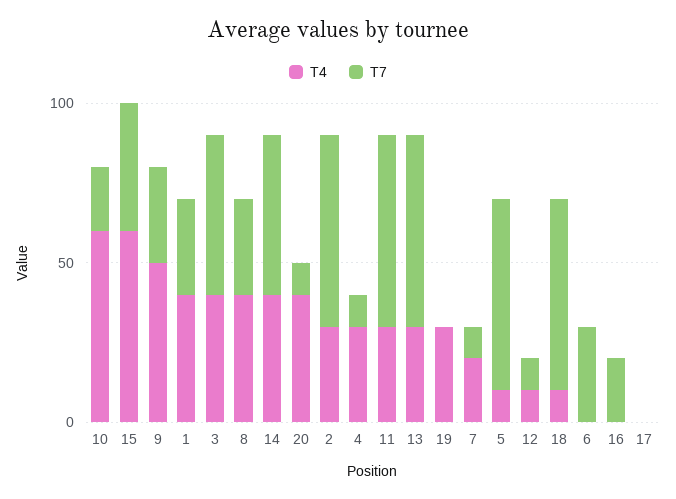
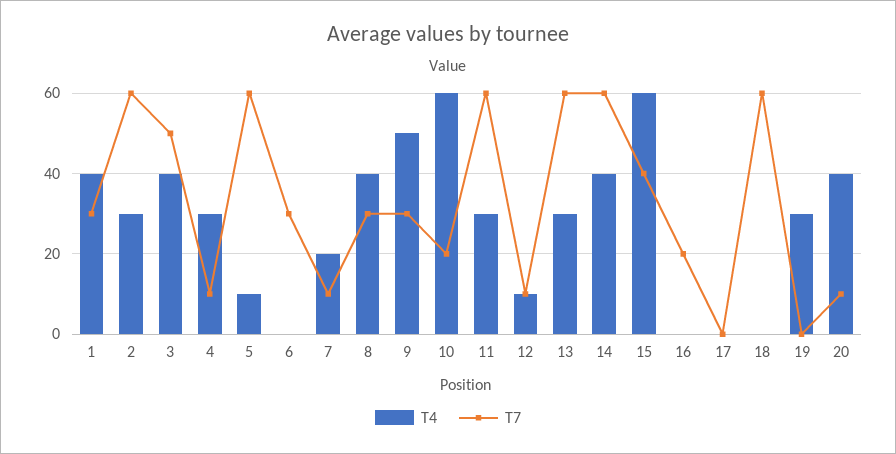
T7, 14: 50 -> 60
T4, 18: 10 -> 0

